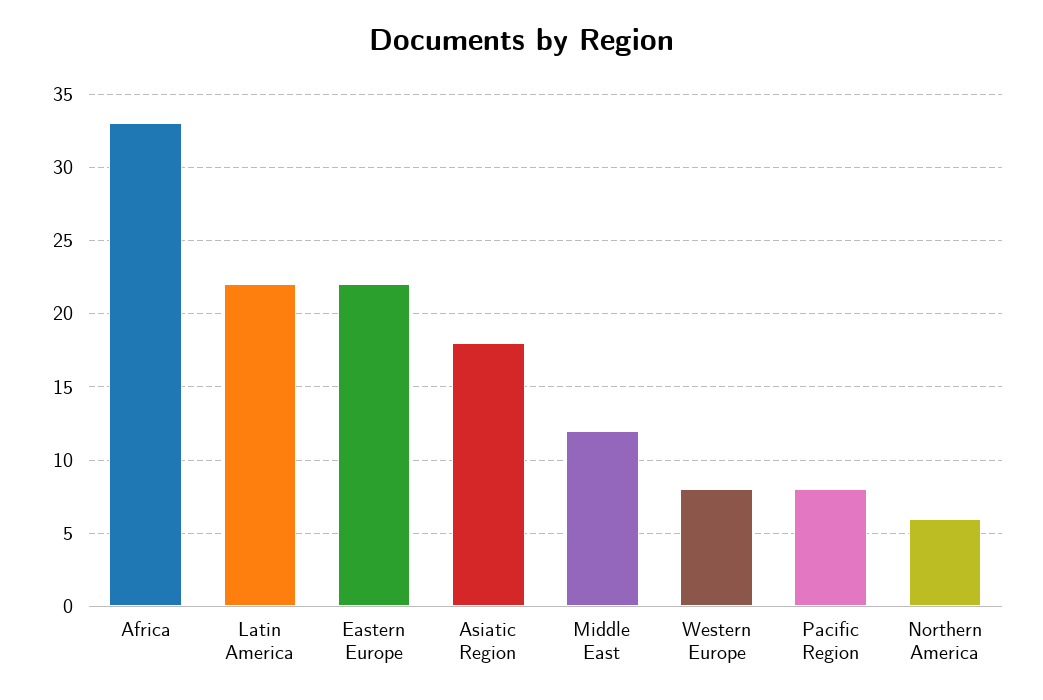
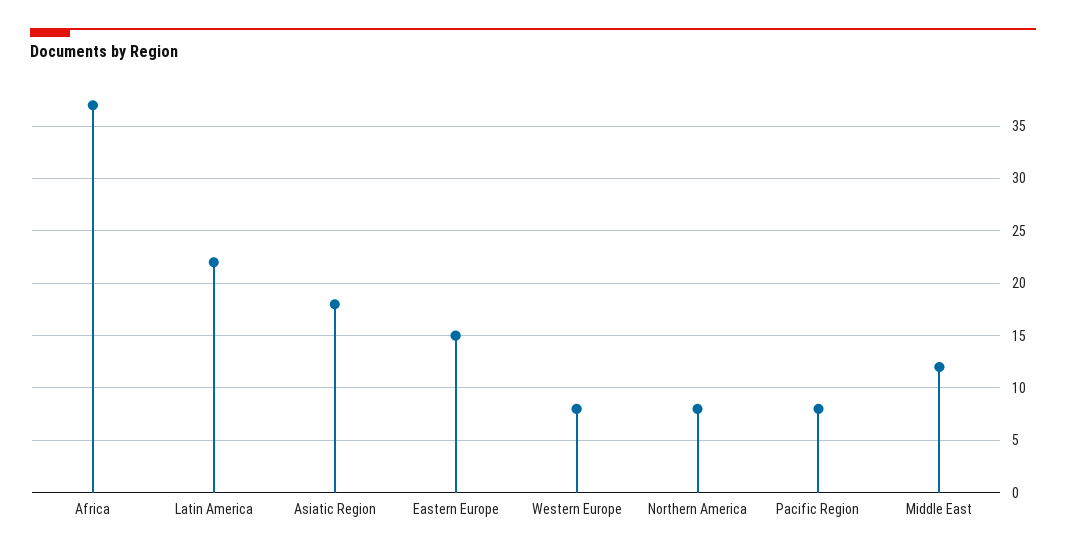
Africa: 33 -> 37
Eastern Europe: 22 -> 15
Northern America: 6 -> 8

